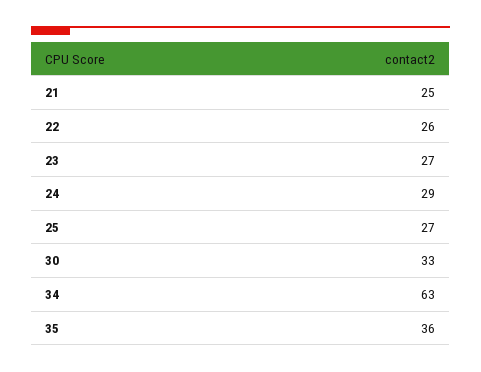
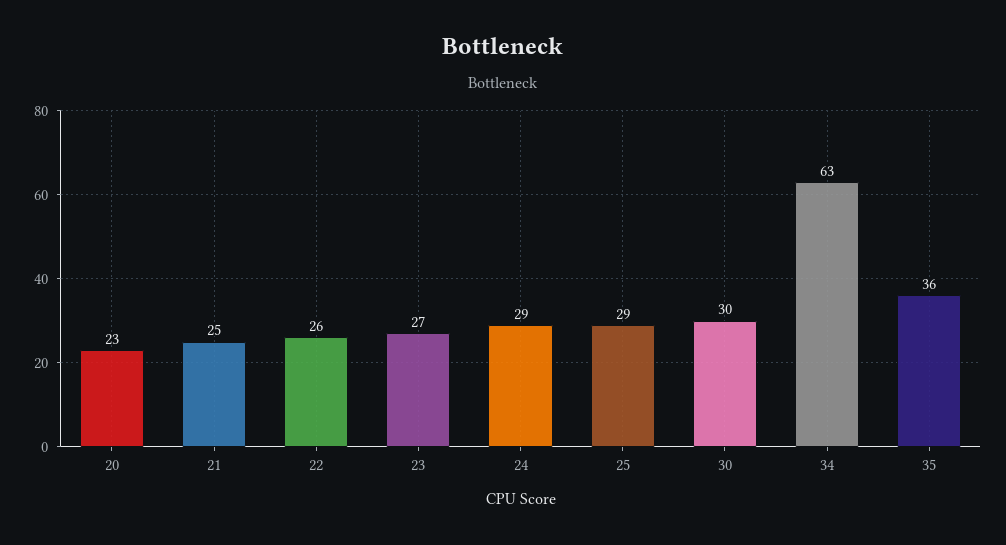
25: 27 -> 29
30: 33 -> 30
20: none -> 23

